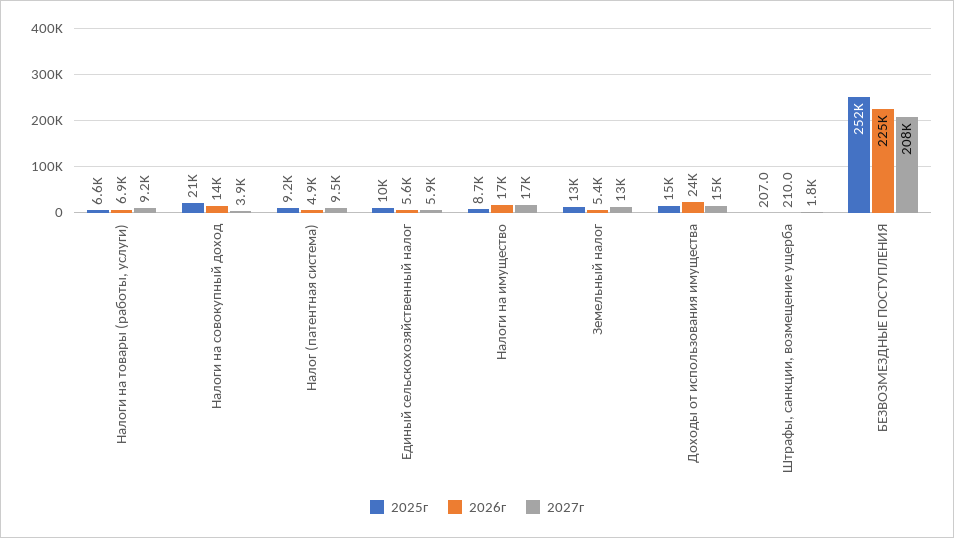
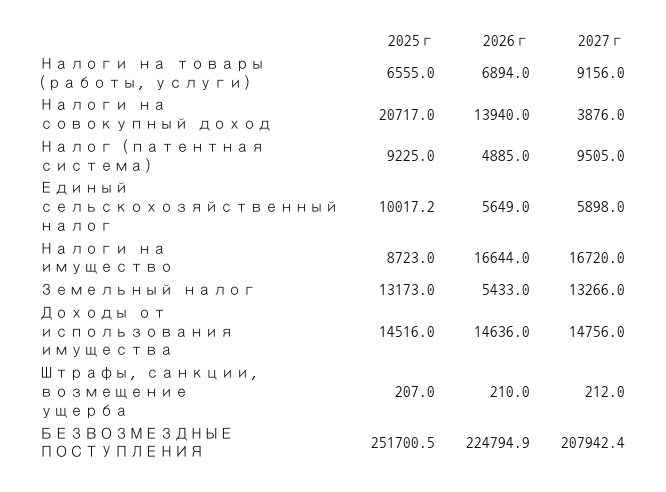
2026г, Доходы от использования имущества: 24000 -> 14636
2027г, Штрафы, санкции, возмещение ущерба: 1800 -> 212

